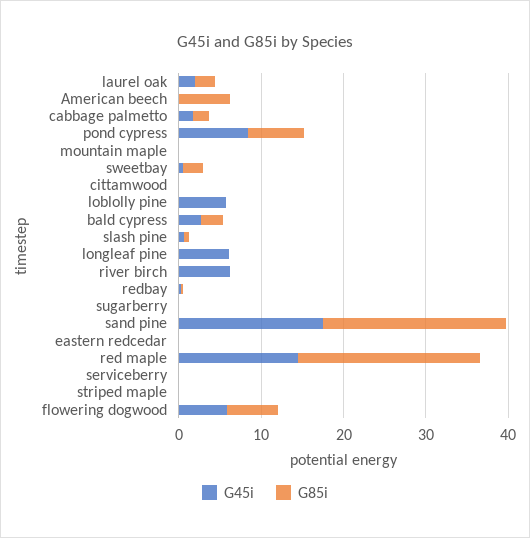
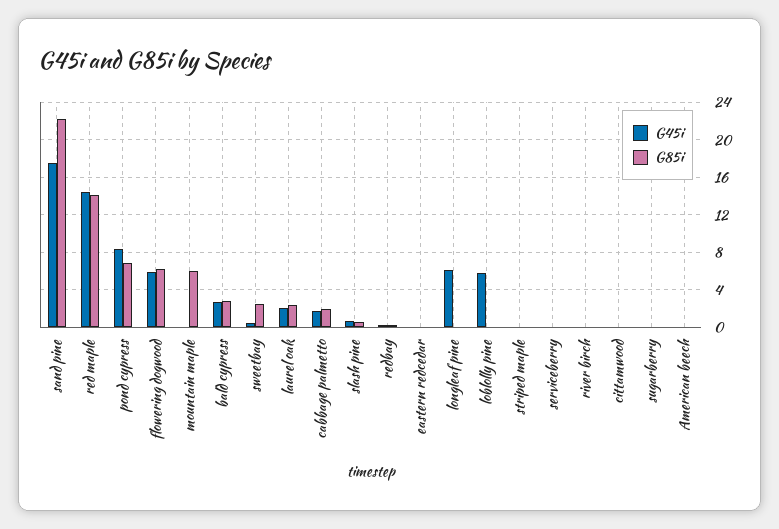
G85i, American beech: 6 -> 0
G85i, mountain maple: 0 -> 6
G45i, river birch: 6 -> 0
G85i, red maple: 22 -> 14

